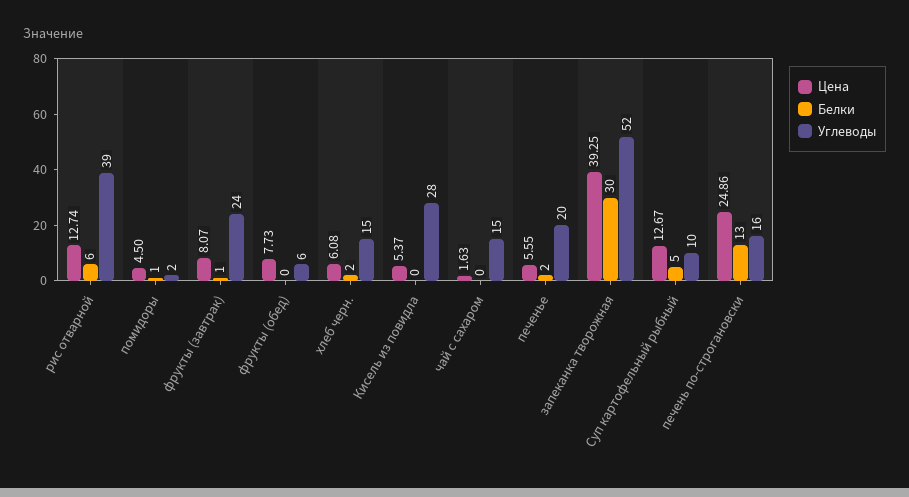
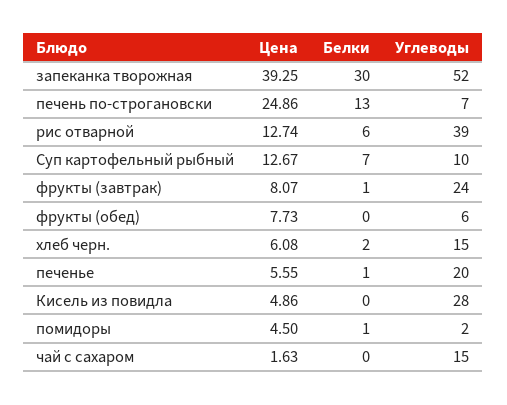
Цена, Кисель из повидла: 5.37 -> 4.86
Белки, печенье: 2 -> 1
Белки, Суп картофельный рыбный: 5 -> 7
Углеводы, печень по-строгановски: 16 -> 7

